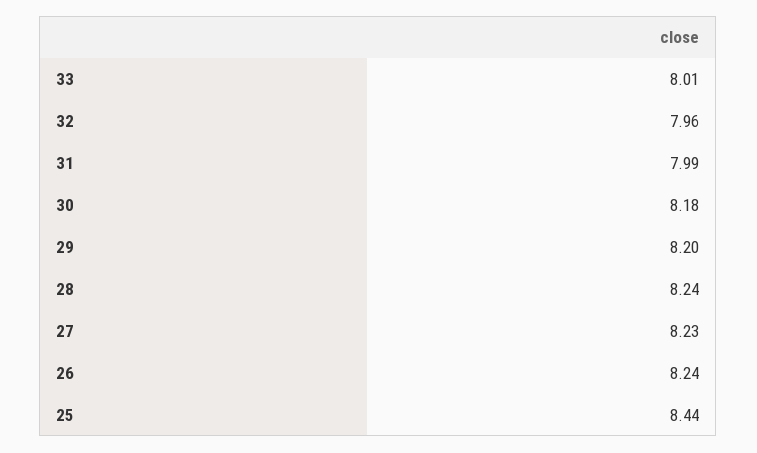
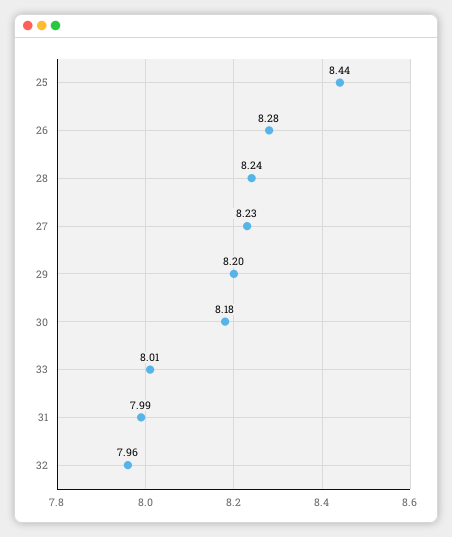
26: 8.24 -> 8.28

